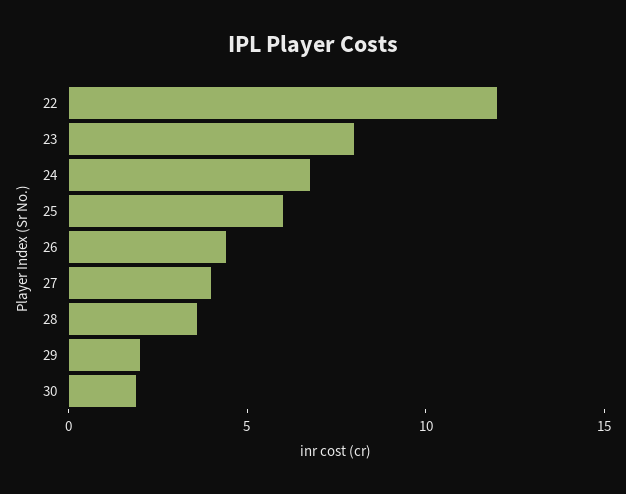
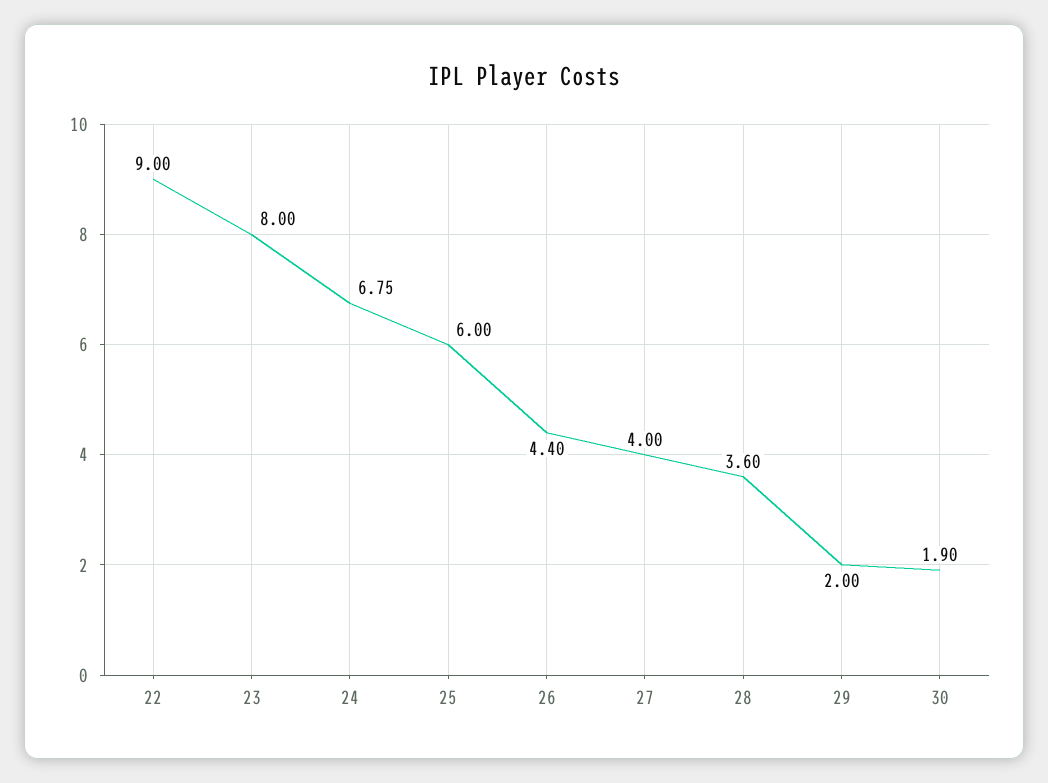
22: 12 -> 9

